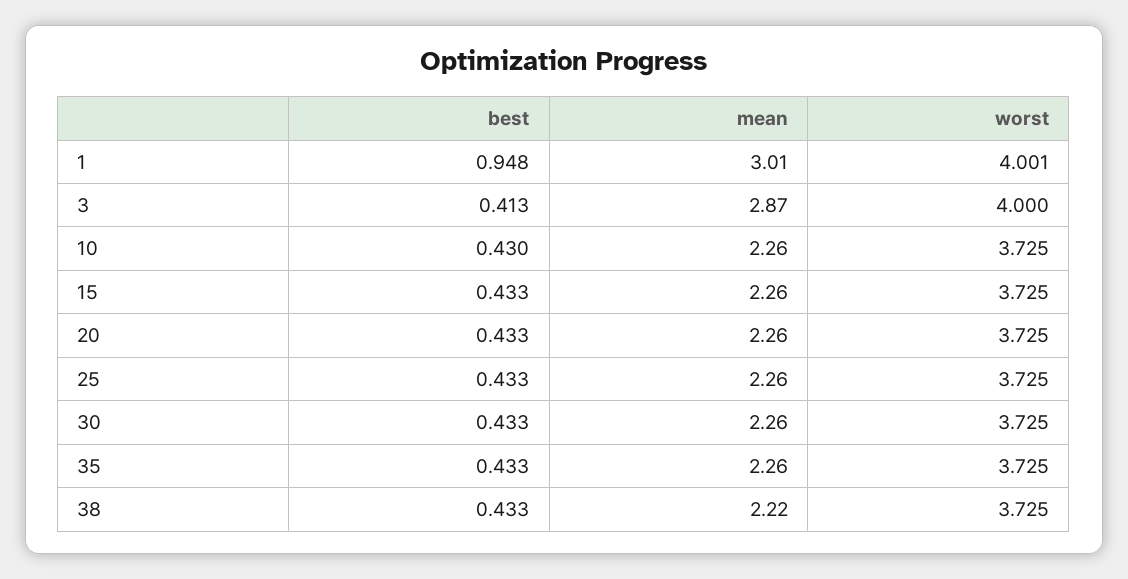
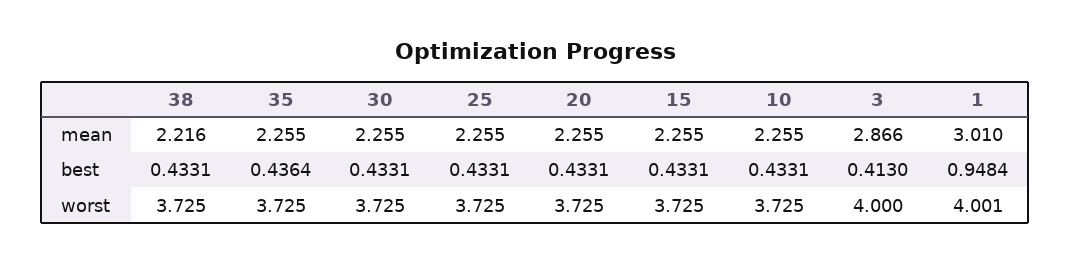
best, 10: 0.43 -> 0.4331
best, 35: 0.433 -> 0.4364

